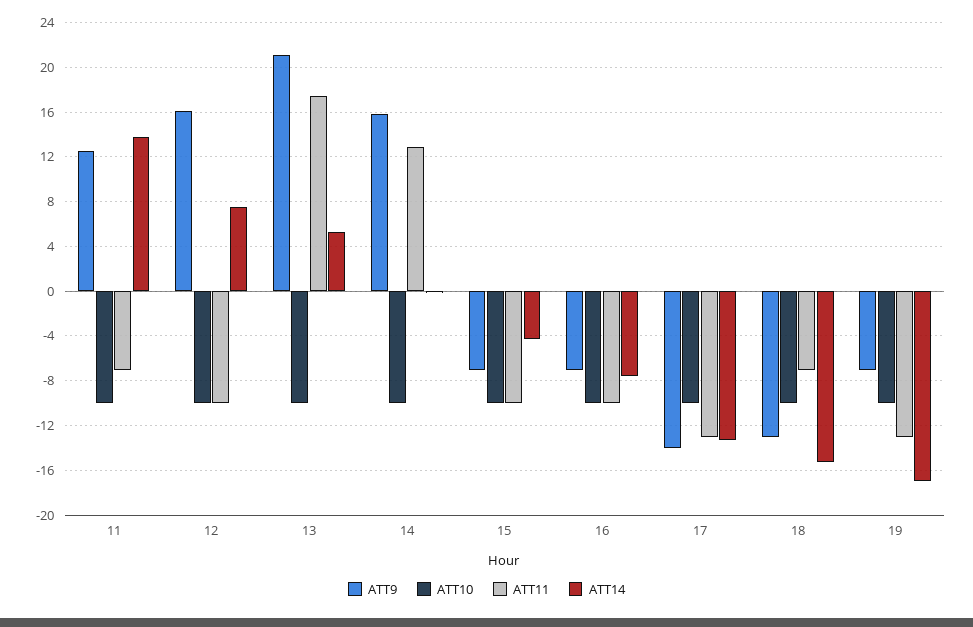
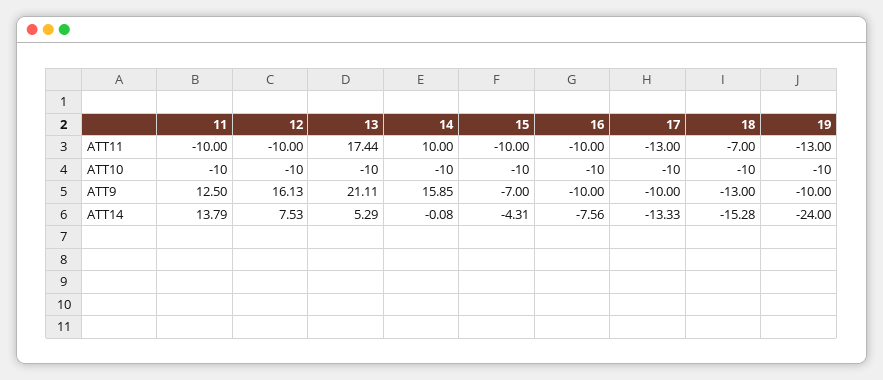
ATT11, 11: -7 -> -10
ATT11, 14: 13 -> 10
ATT9, 16: -7 -> -10
ATT9, 17: -14 -> -10
ATT9, 19: -7 -> -10
ATT14, 19: -17 -> -24

